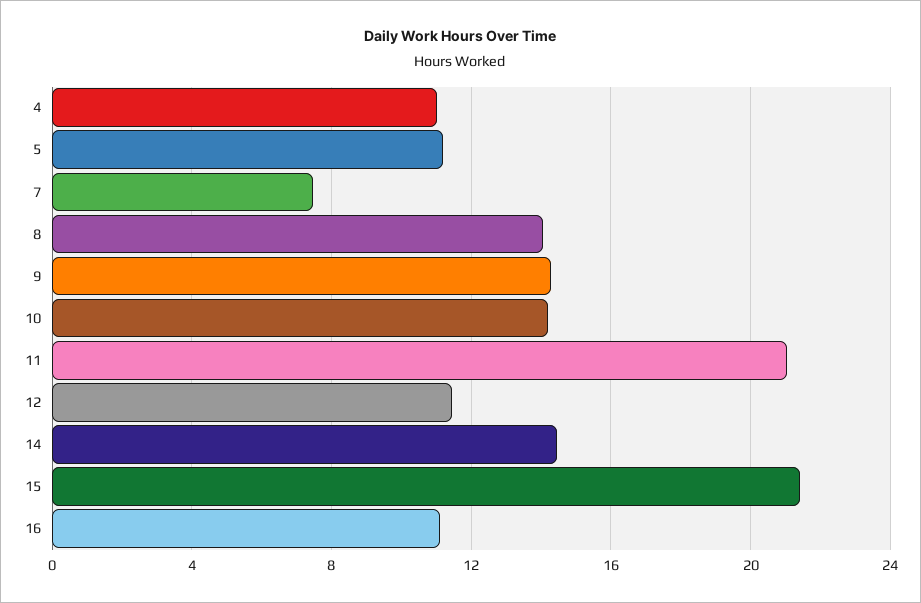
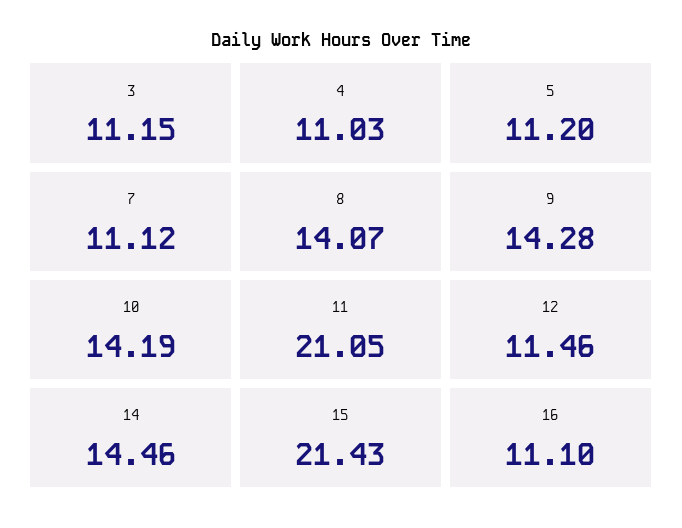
7: 7.5 -> 11.12
3: none -> 11.15

